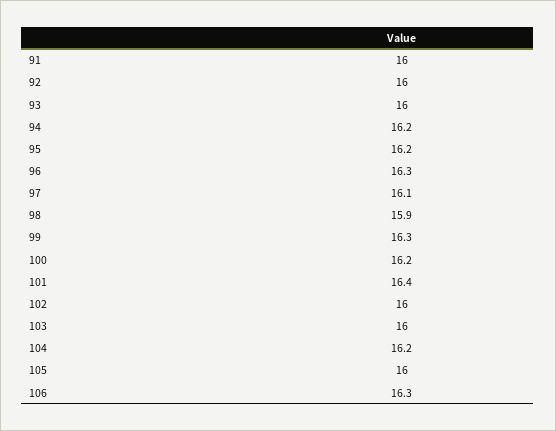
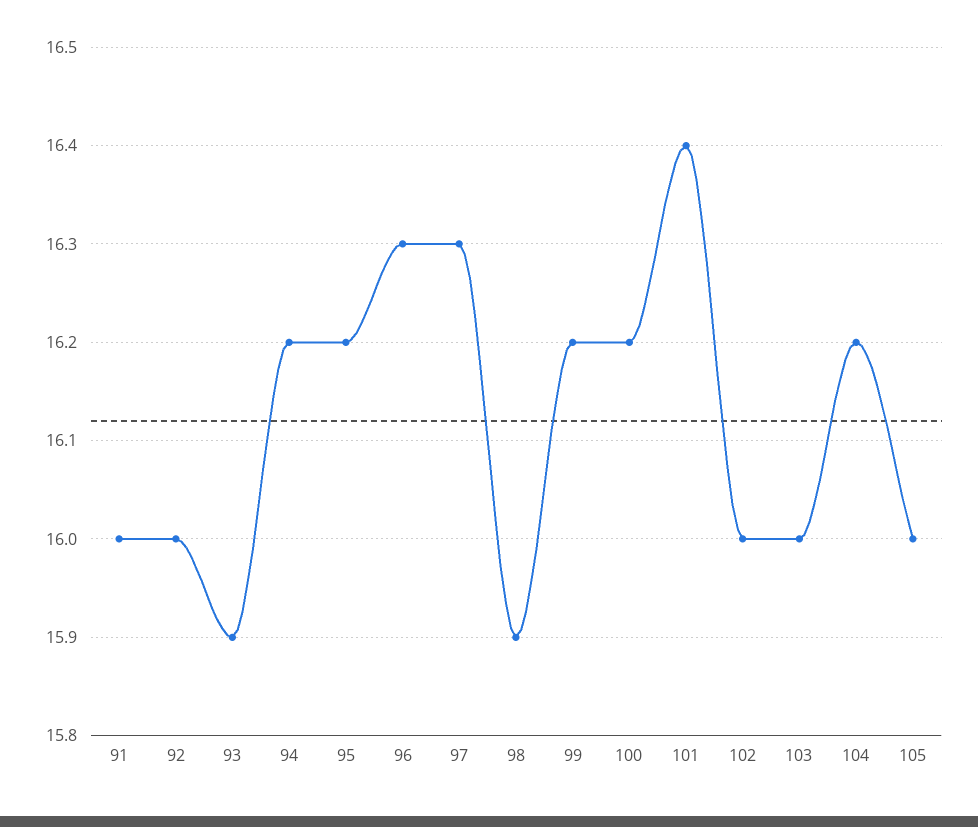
93: 16 -> 15.9
97: 16.1 -> 16.3
99: 16.3 -> 16.2
106: 16.3 -> none

